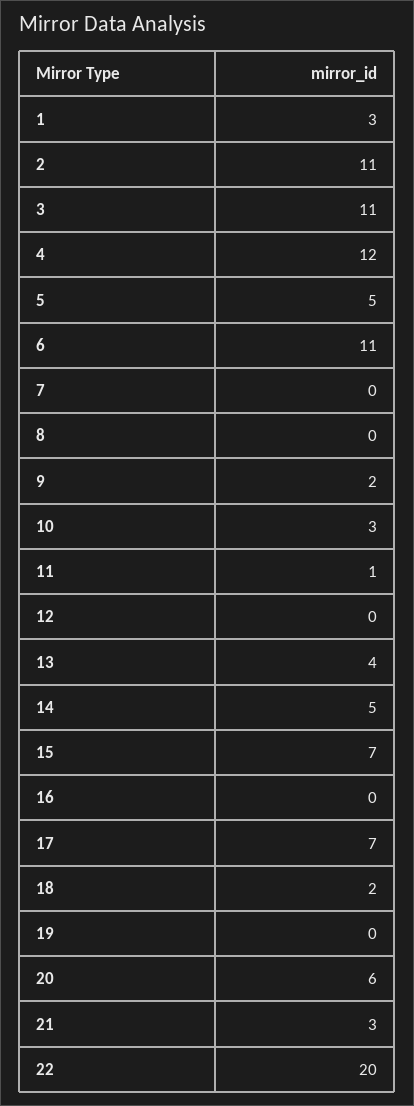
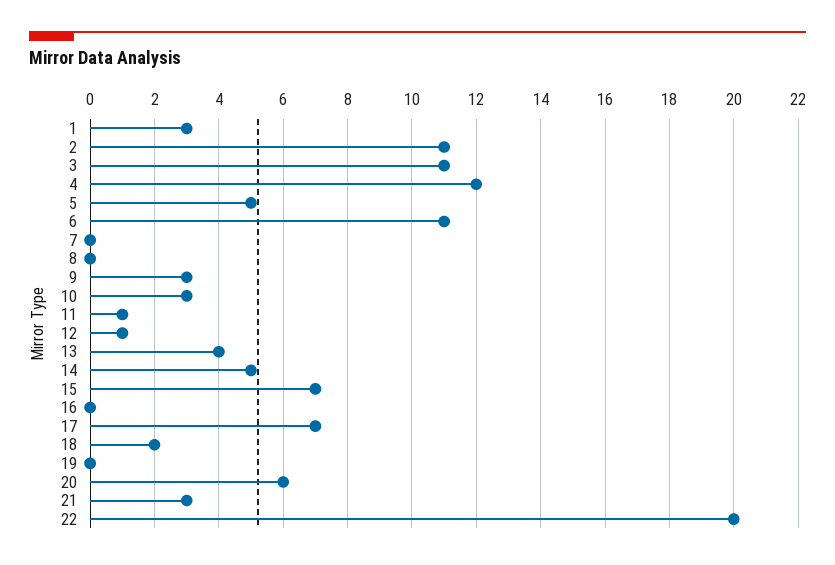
9: 2 -> 3
12: 0 -> 1

